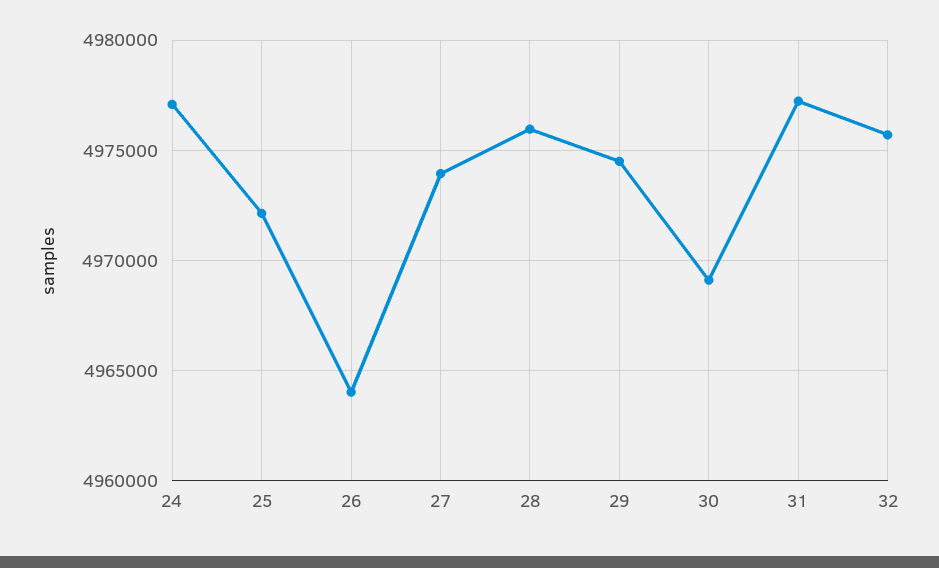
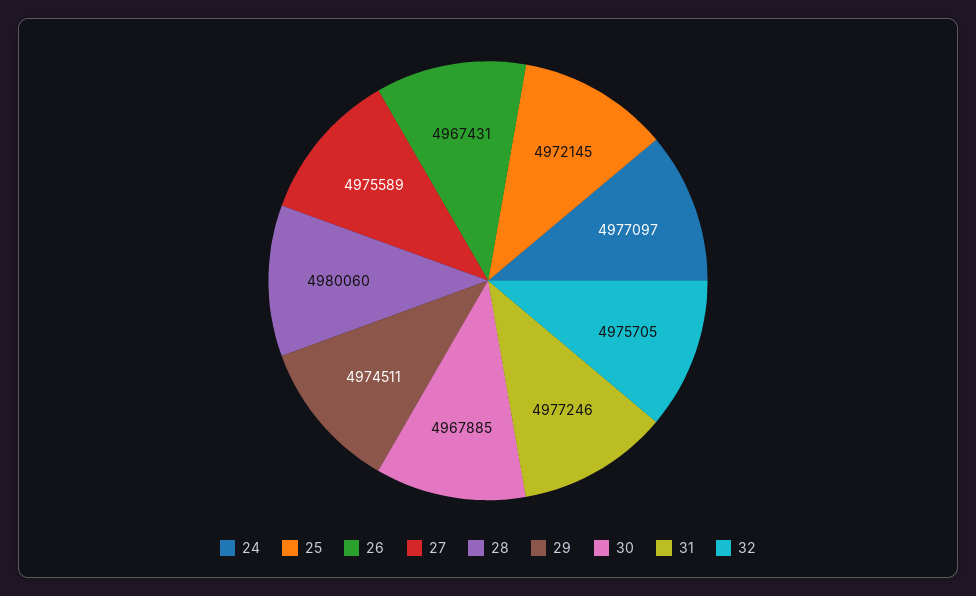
26: 4964000 -> 4967431
27: 4974000 -> 4975589
28: 4976000 -> 4980060
30: 4969000 -> 4967885

